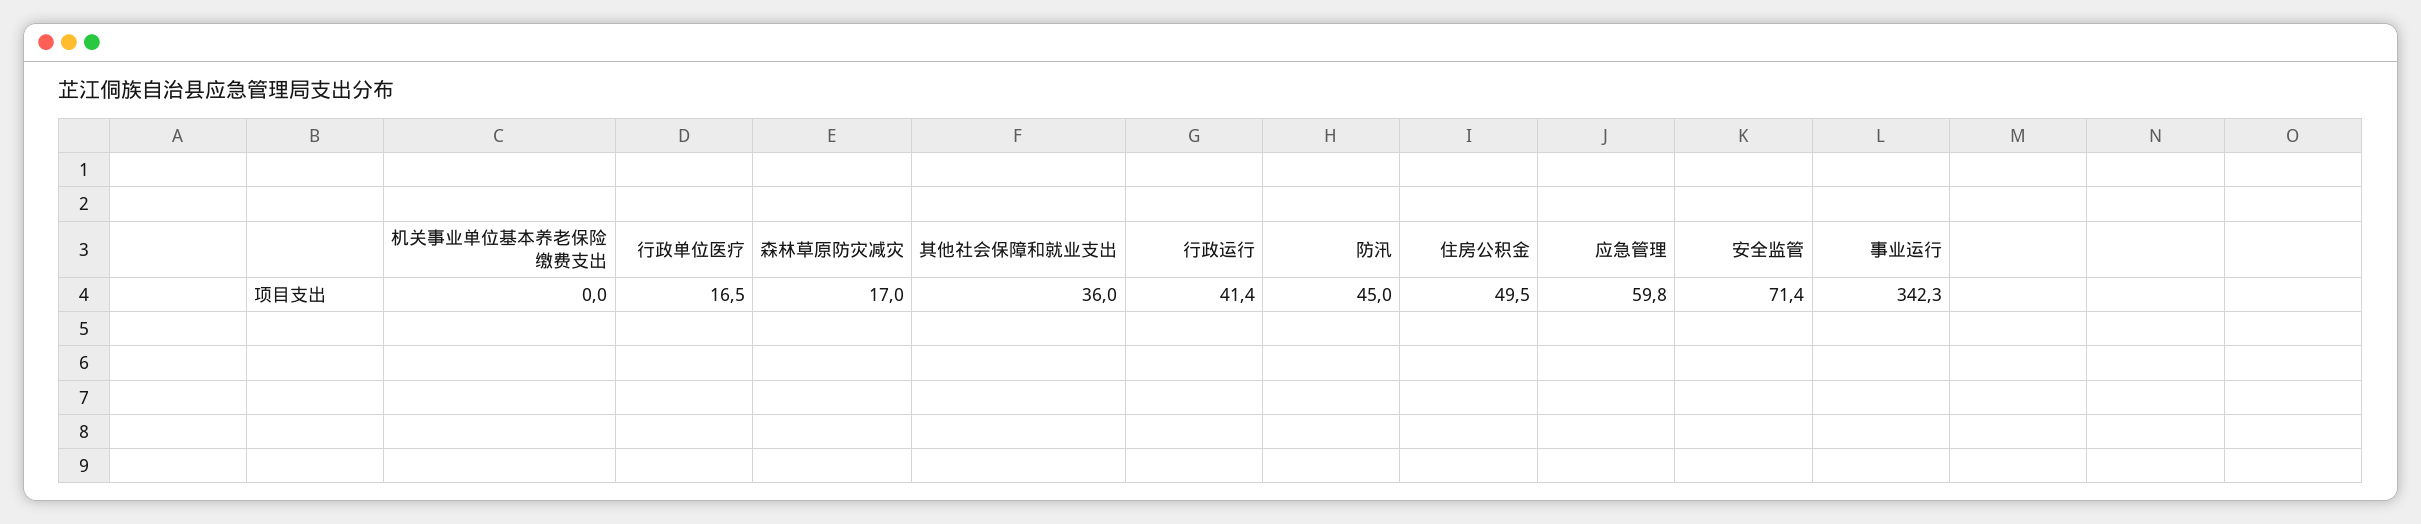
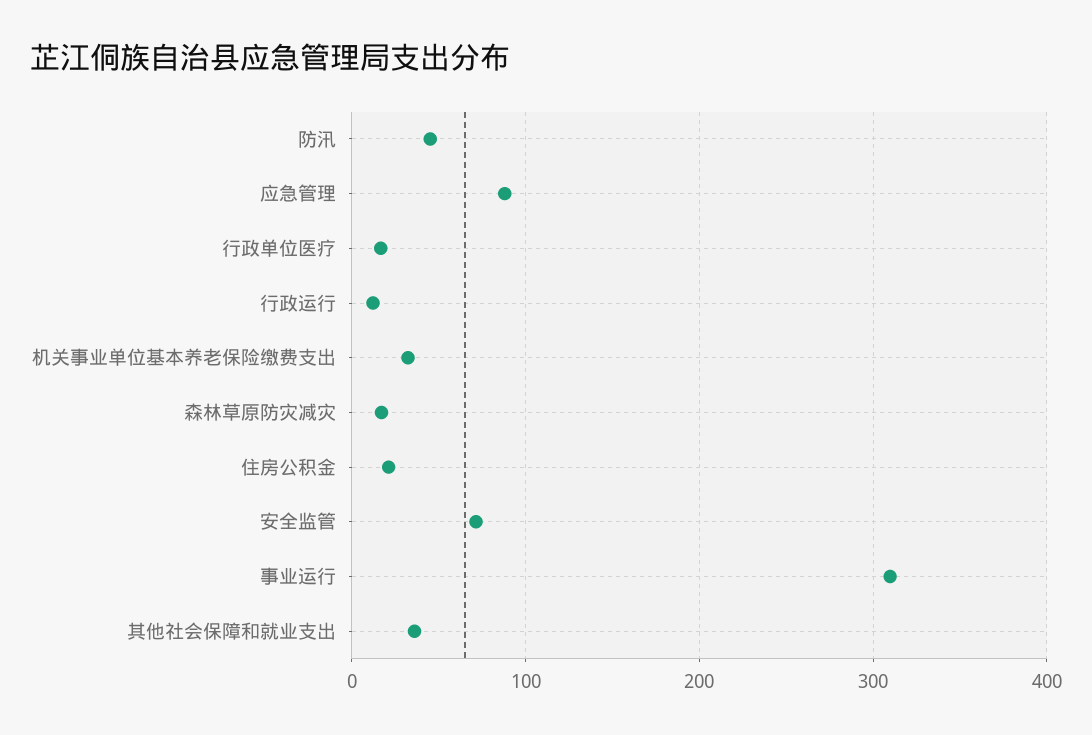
机关事业单位基本养老保险缴费支出: 0 -> 30
行政运行: 41.4 -> 10
住房公积金: 49.5 -> 20
应急管理: 59.8 -> 90
事业运行: 342.3 -> 310

